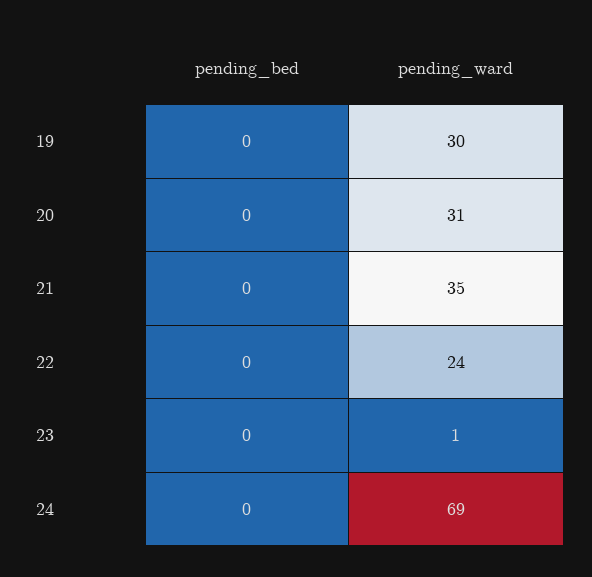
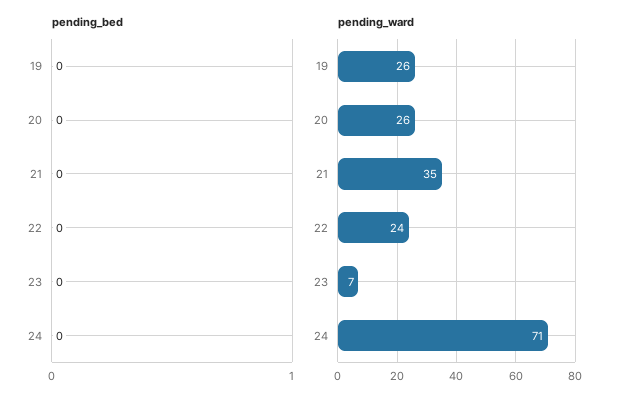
pending_ward, 19: 30 -> 26
pending_ward, 20: 31 -> 26
pending_ward, 23: 1 -> 7
pending_ward, 24: 69 -> 71

